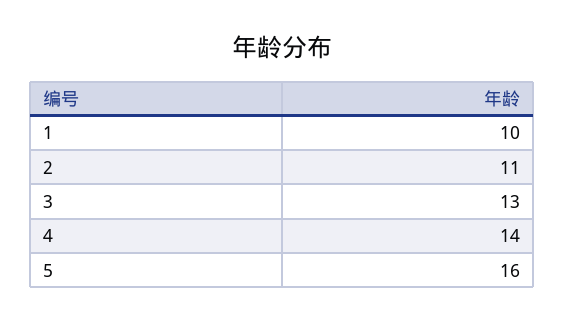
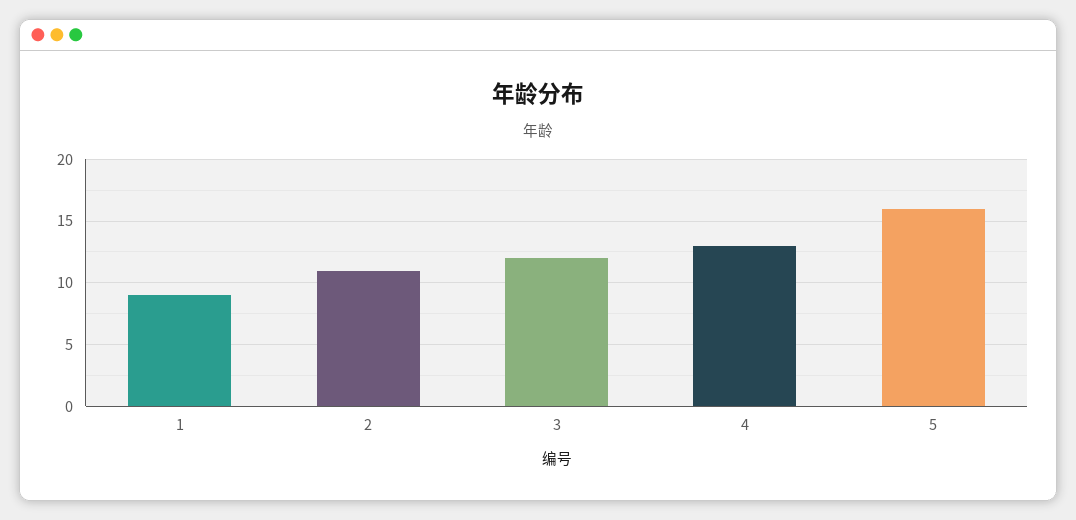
1: 10 -> 9
3: 13 -> 12
4: 14 -> 13

